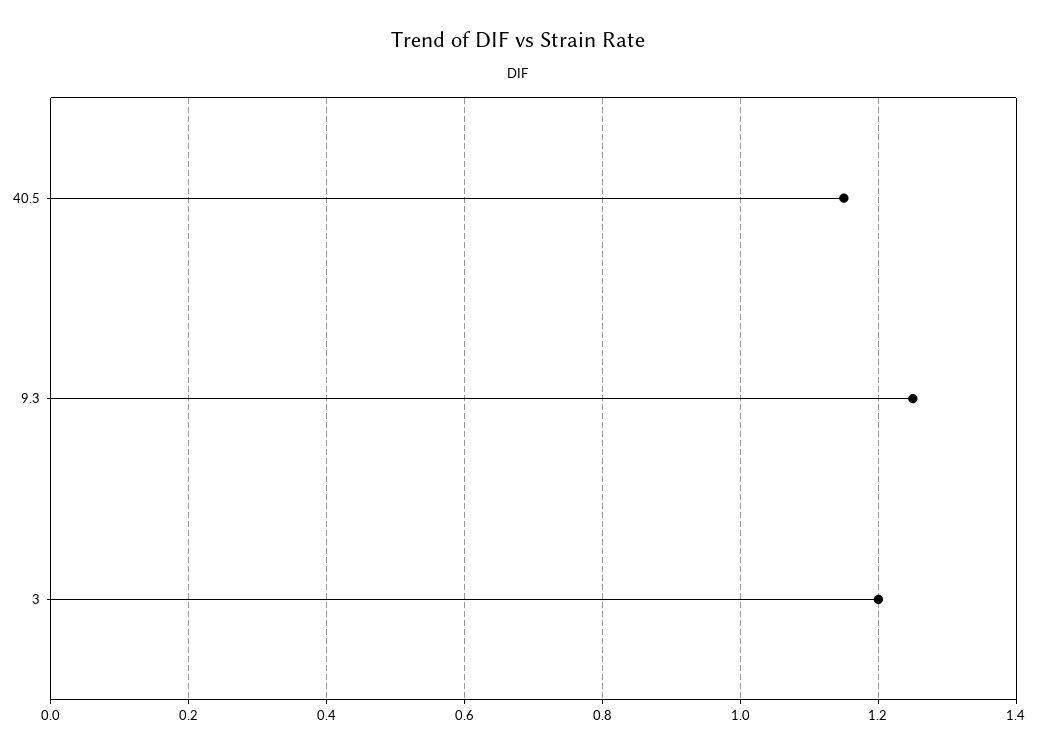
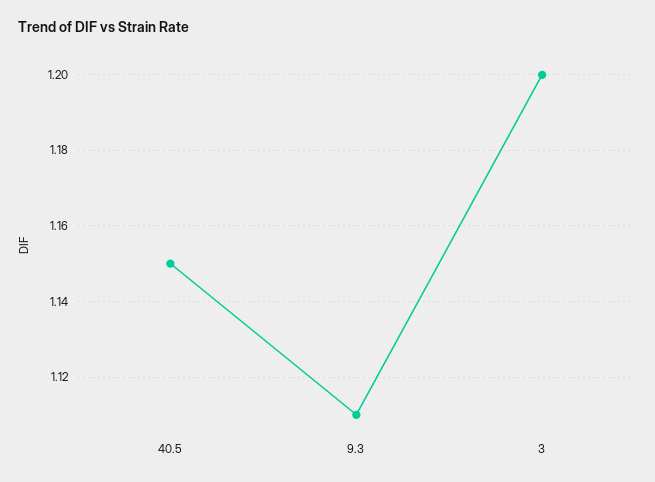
9.3: 1.25 -> 1.11

